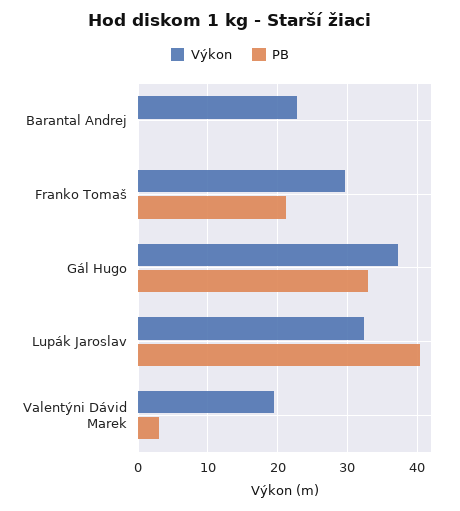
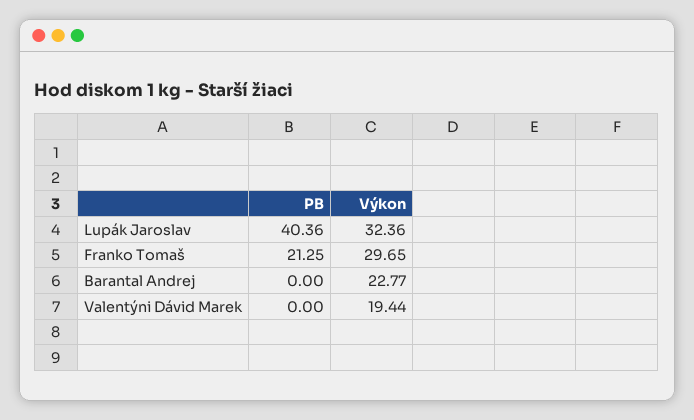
Výkon, Gál Hugo: 37 -> none
PB, Gál Hugo: 33 -> none
PB, Valentýni Dávid Marek: 3 -> 0

